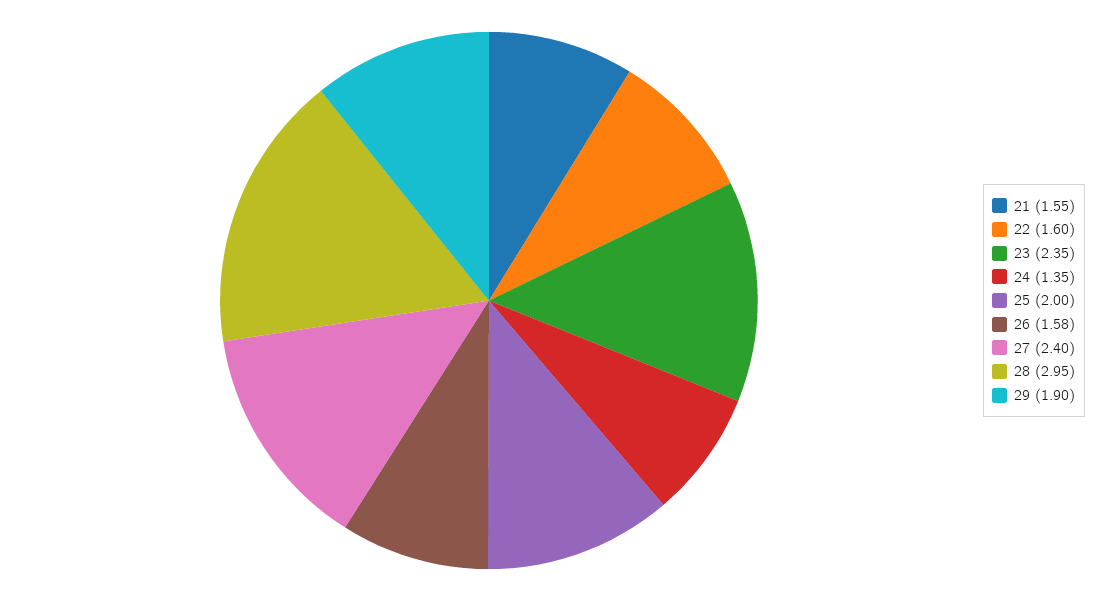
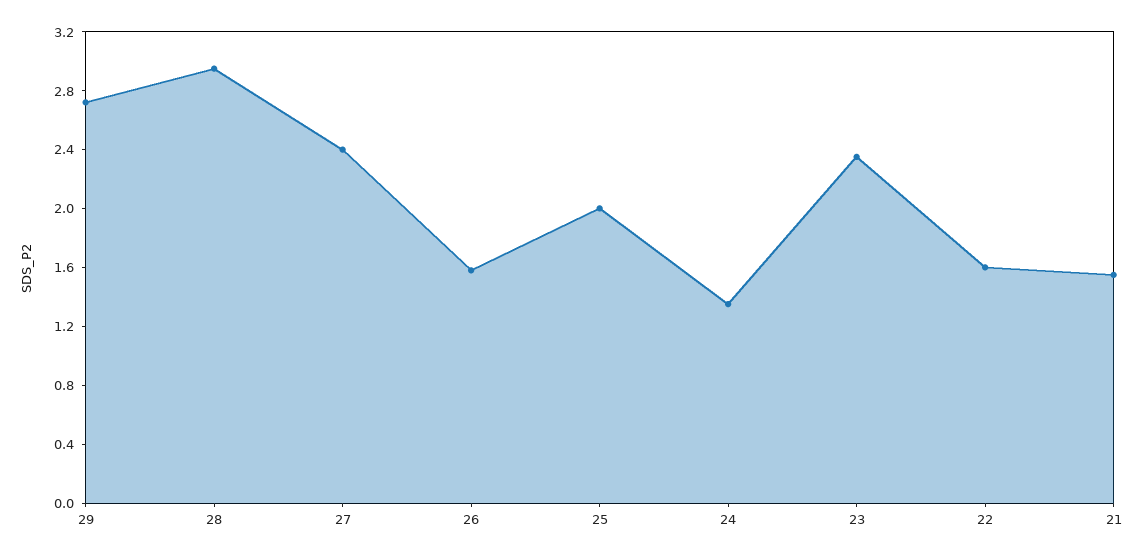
29: 1.9 -> 2.7

